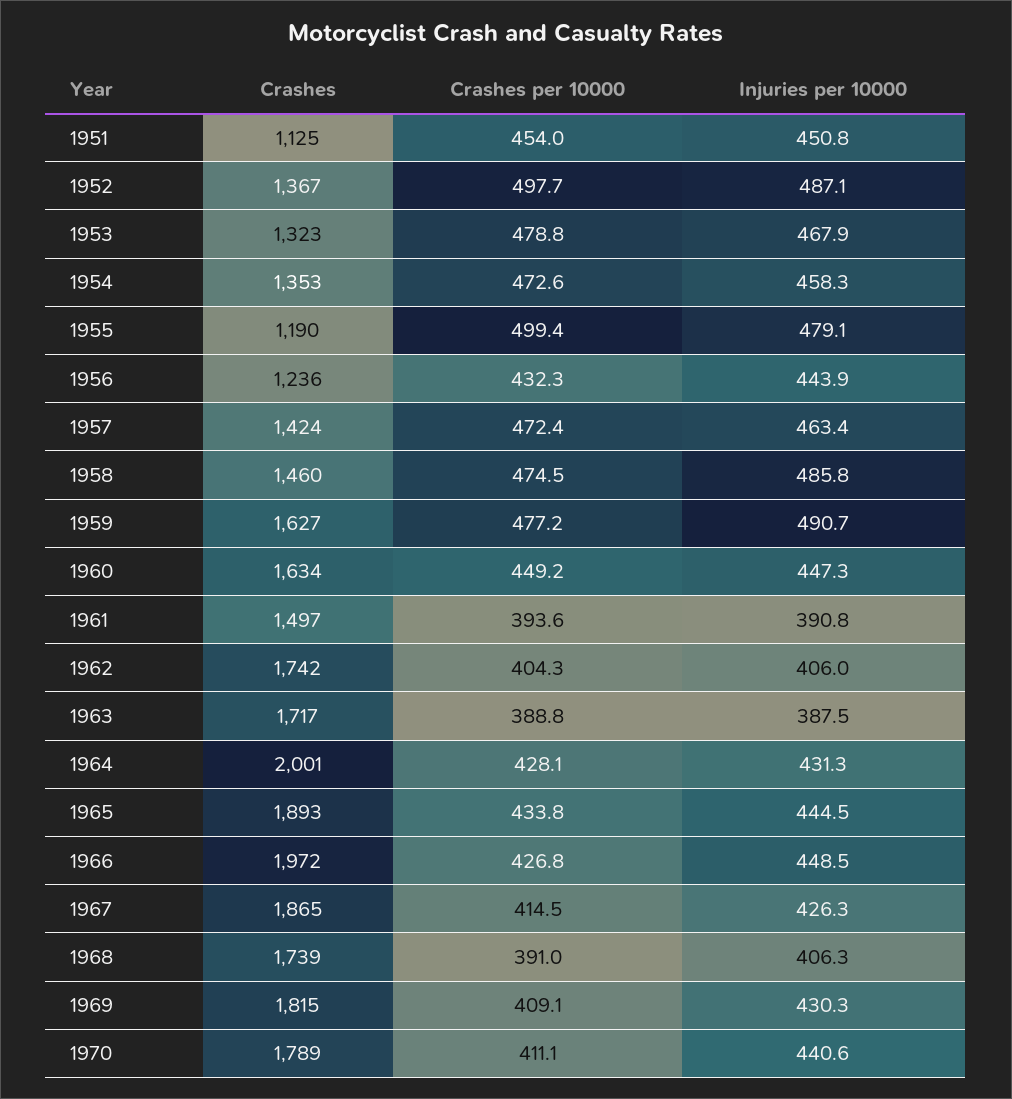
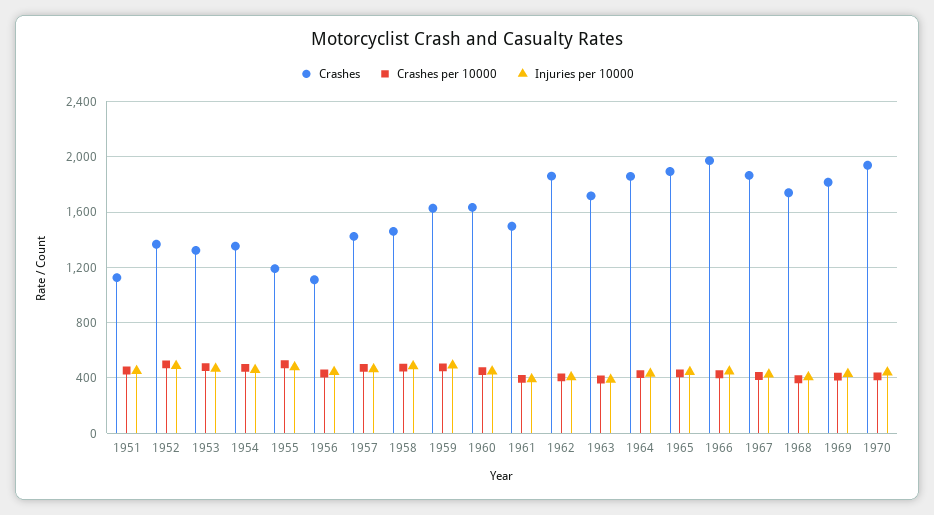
Crashes, 1956: 1236 -> 1100
Crashes, 1962: 1742 -> 1850
Crashes, 1964: 2001 -> 1850
Crashes, 1970: 1789 -> 1950

